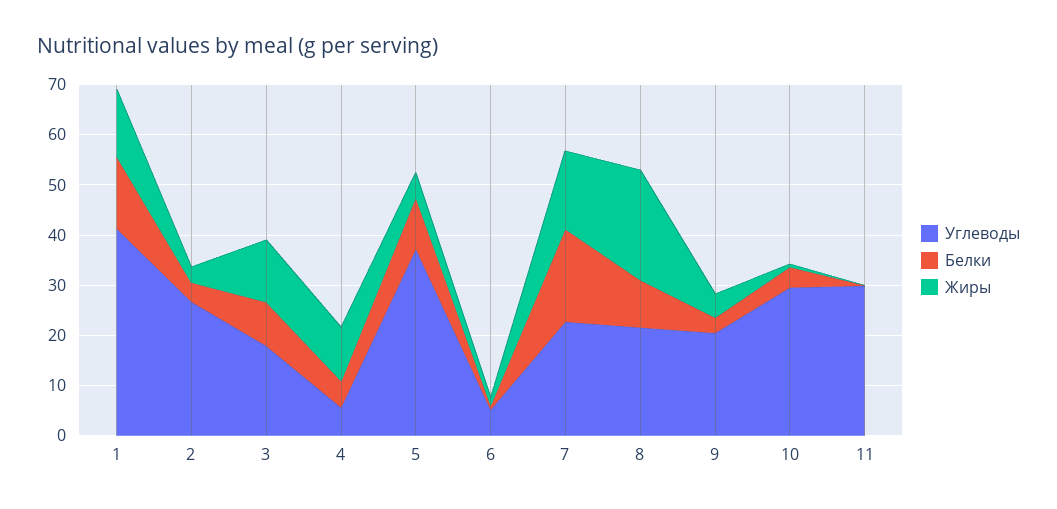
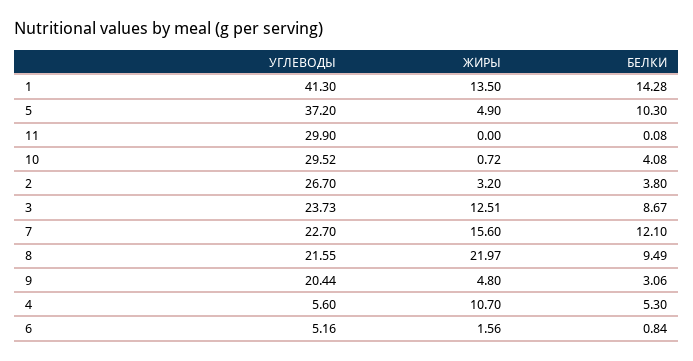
Углеводы, 3: 18 -> 23.73
Белки, 7: 18 -> 12.1

